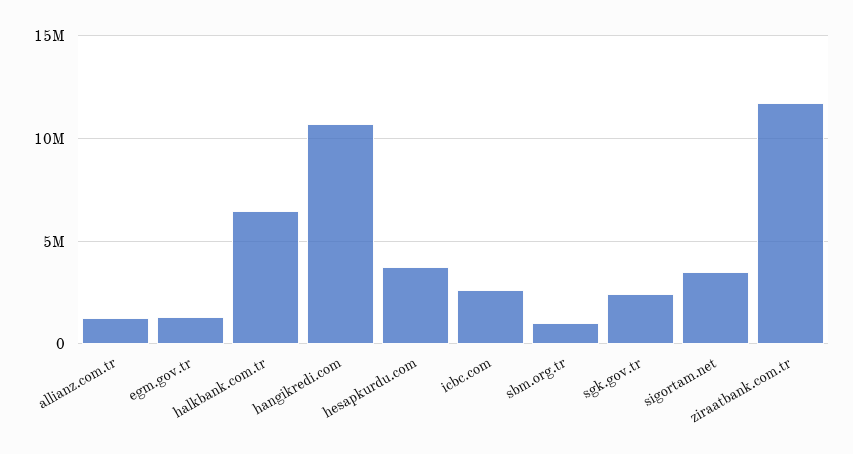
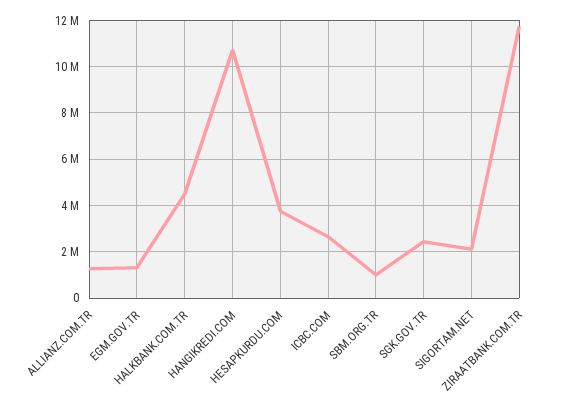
halkbank.com.tr: 6500000 -> 4500000
sigortam.net: 3500000 -> 2000000

